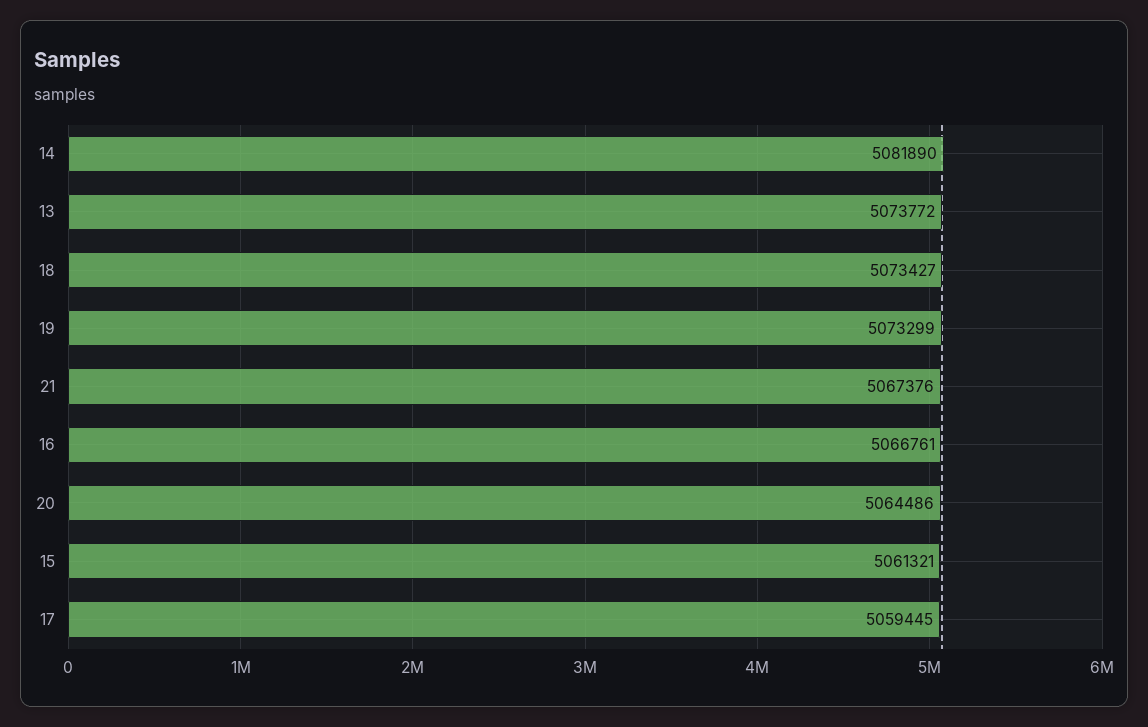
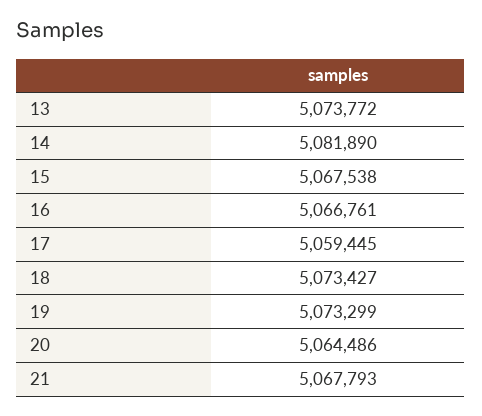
21: 5067376 -> 5067793
15: 5061321 -> 5067538

